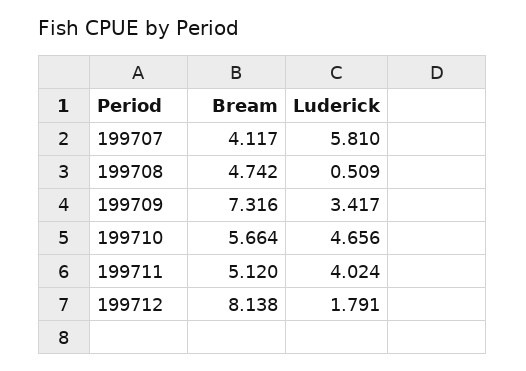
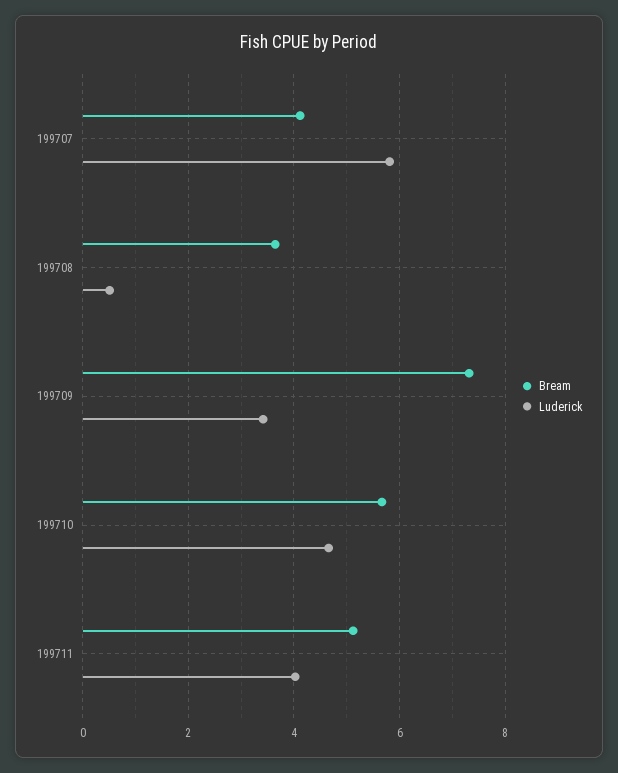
Bream, 199708: 4.742 -> 3.6
Bream, 199712: 8.138 -> none
Luderick, 199712: 1.791 -> none

